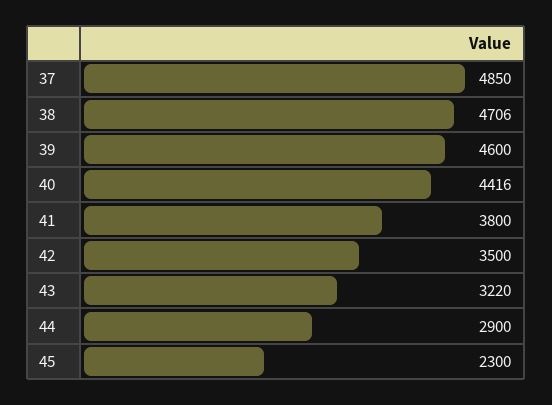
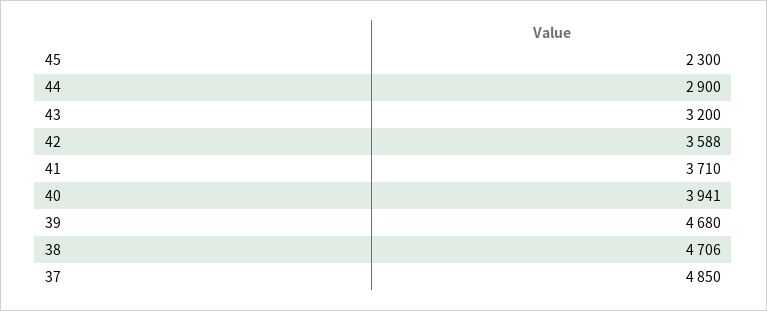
39: 4600 -> 4680
40: 4416 -> 3941
41: 3800 -> 3710
42: 3500 -> 3588
43: 3220 -> 3200

